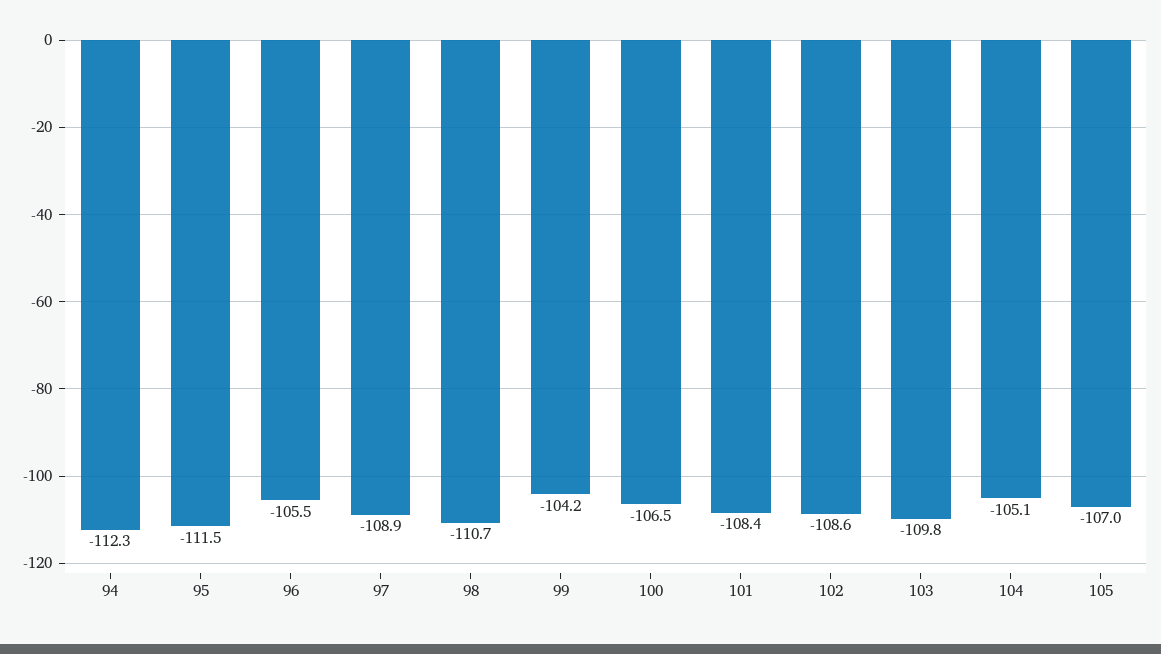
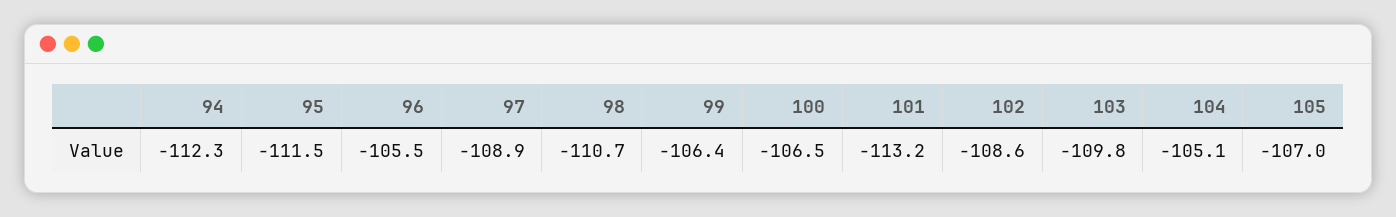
99: -104.2 -> -106.4
101: -108.4 -> -113.2

